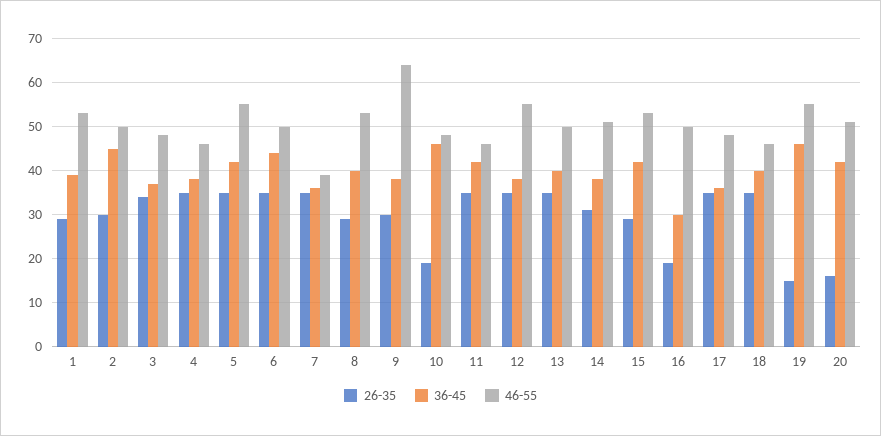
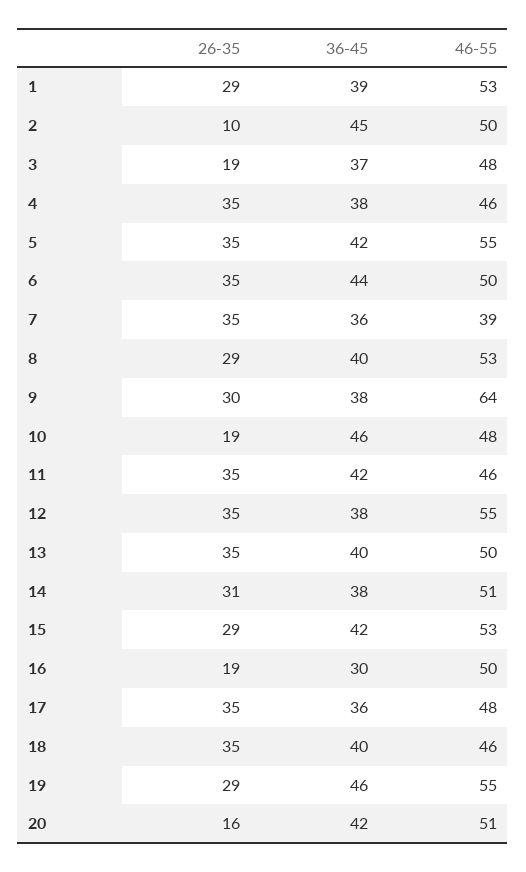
26-35, 2: 30 -> 10
26-35, 3: 35 -> 19
26-35, 19: 15 -> 29

